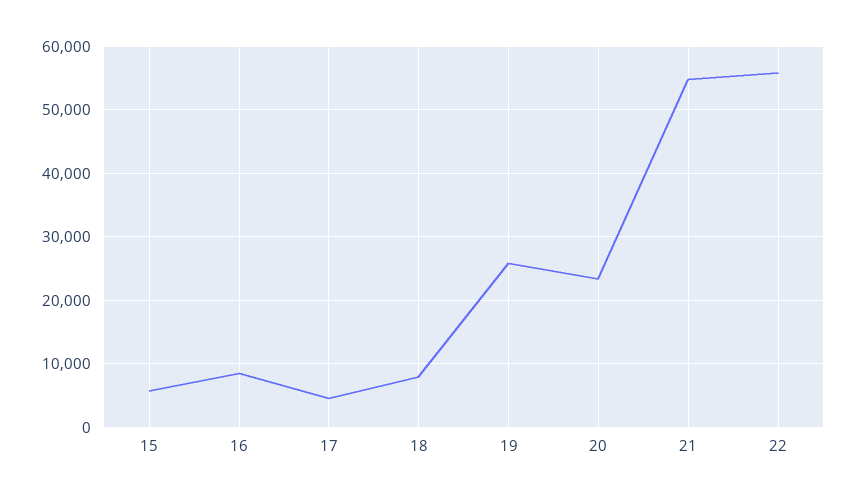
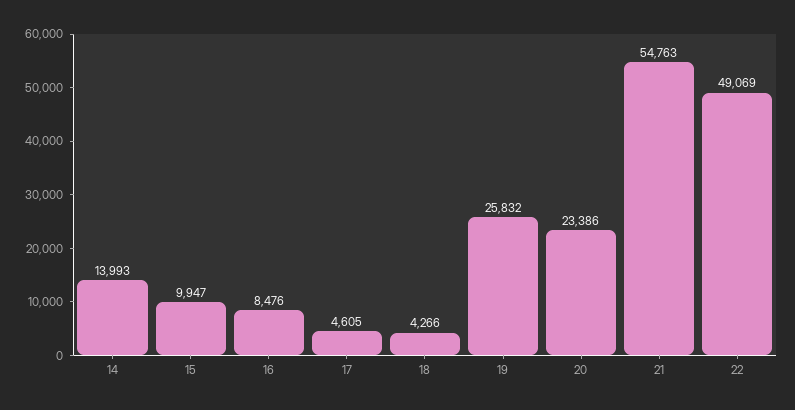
15: 6000 -> 9947
18: 8000 -> 4266
22: 56000 -> 49069
14: none -> 13993

